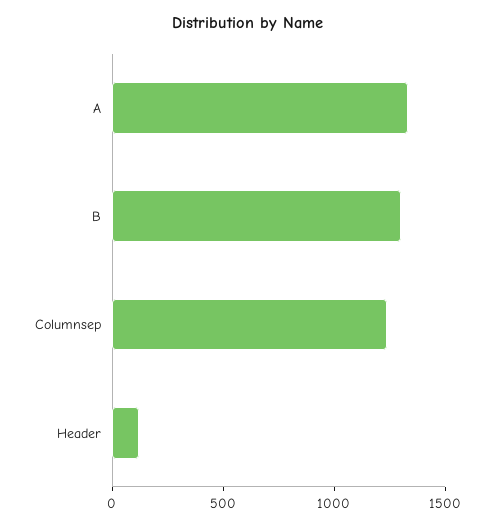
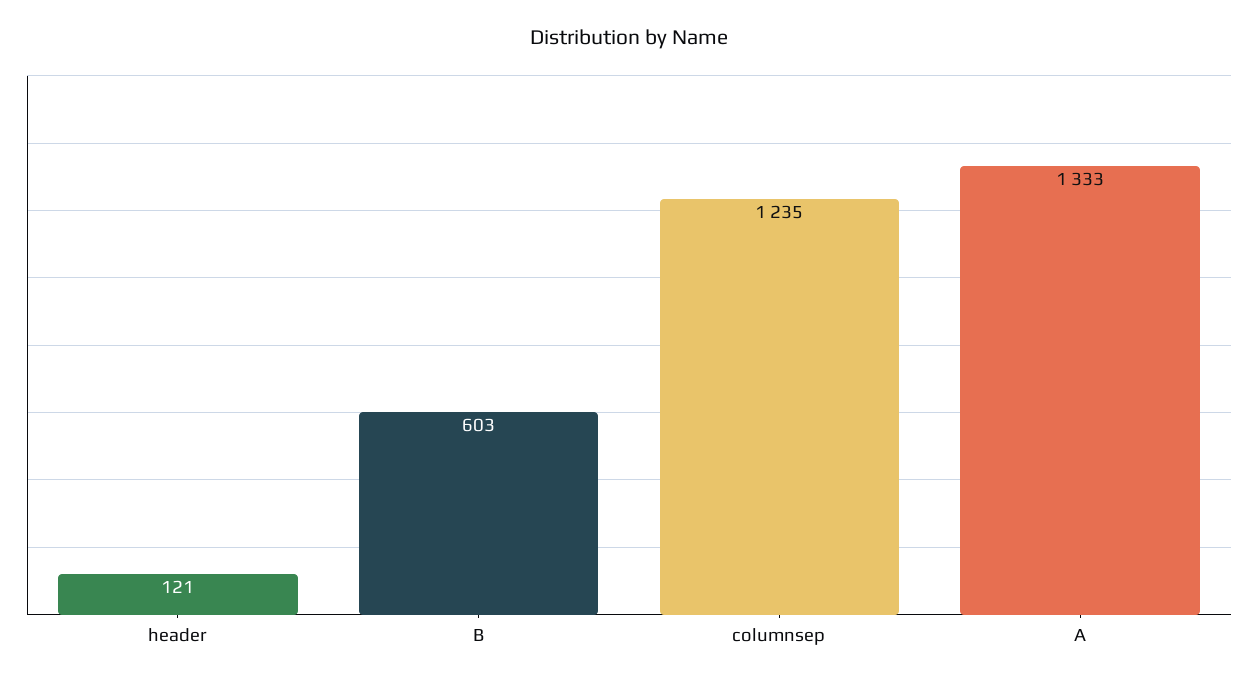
B: 1300 -> 603

